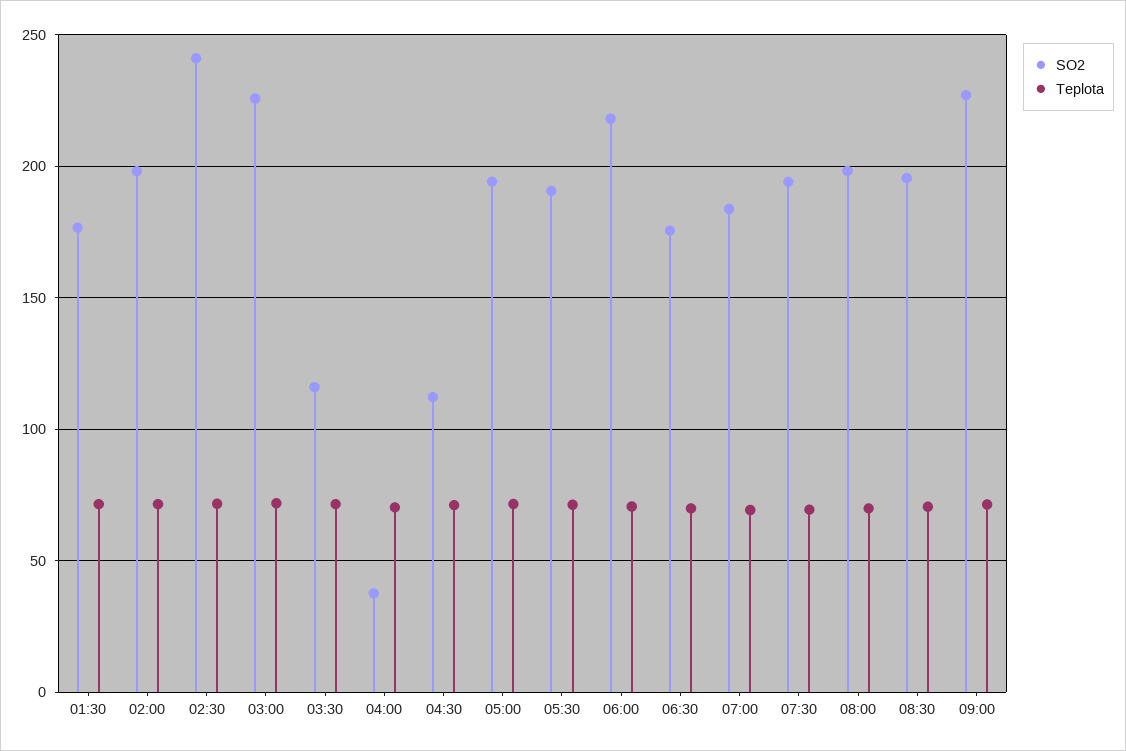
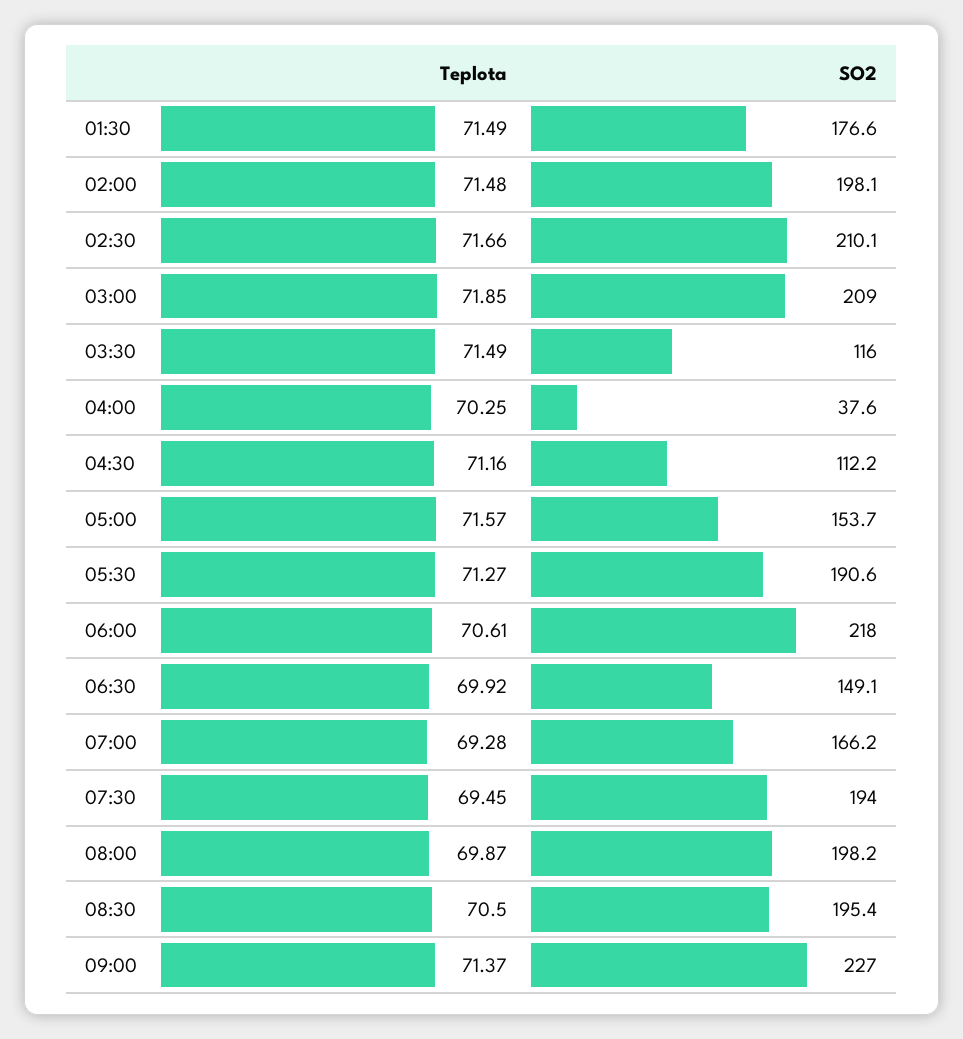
SO2, 02:30: 240 -> 210.1
SO2, 03:00: 225 -> 209
SO2, 05:00: 195 -> 153.7
SO2, 06:30: 175 -> 149.1
SO2, 07:00: 185 -> 166.2

